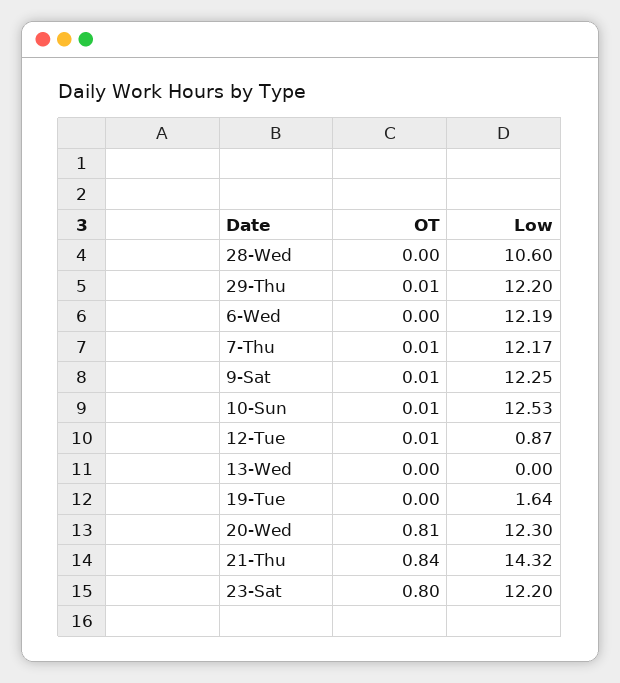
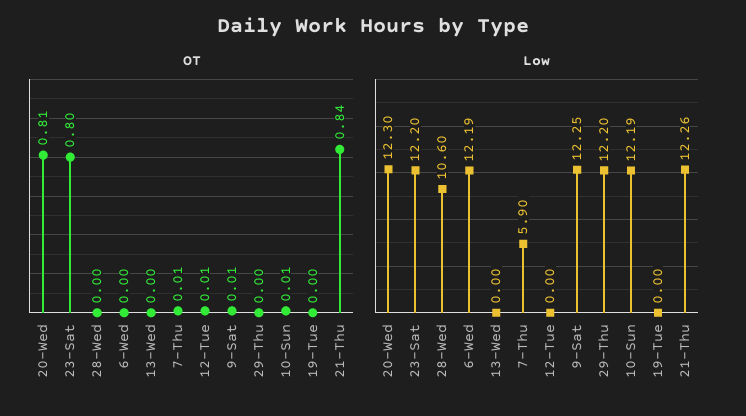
OT, 29-Thu: 0.01 -> 0
Low, 7-Thu: 12.17 -> 5.9
Low, 10-Sun: 12.53 -> 12.19
Low, 12-Tue: 0.87 -> 0
Low, 19-Tue: 1.64 -> 0
Low, 21-Thu: 14.32 -> 12.26

